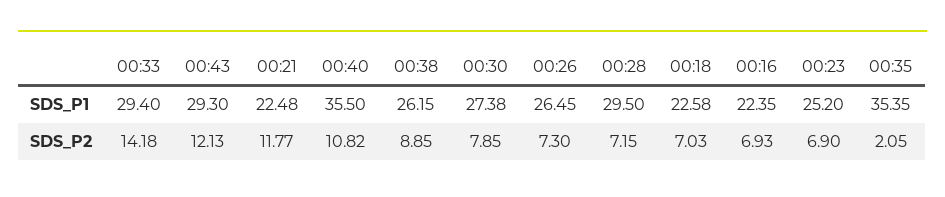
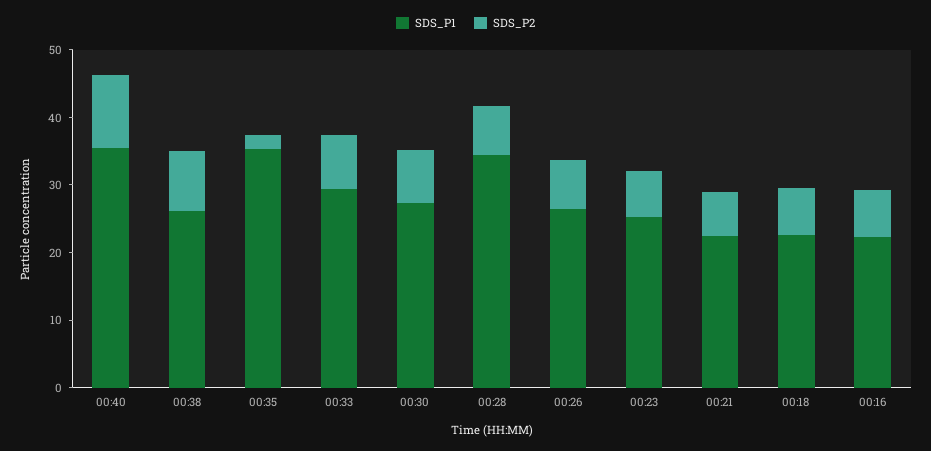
SDS_P1, 00:43: 29.3 -> none
SDS_P1, 00:28: 29.5 -> 34
SDS_P2, 00:33: 14.18 -> 8
SDS_P2, 00:43: 12.13 -> none
SDS_P2, 00:21: 11.77 -> 6

